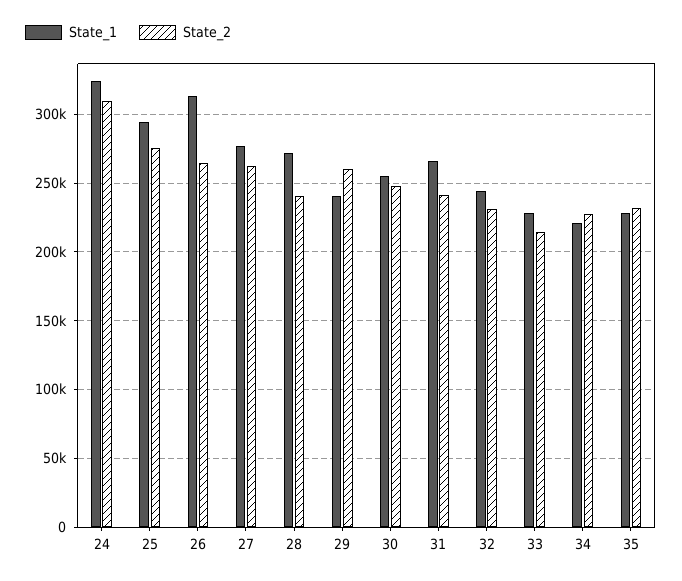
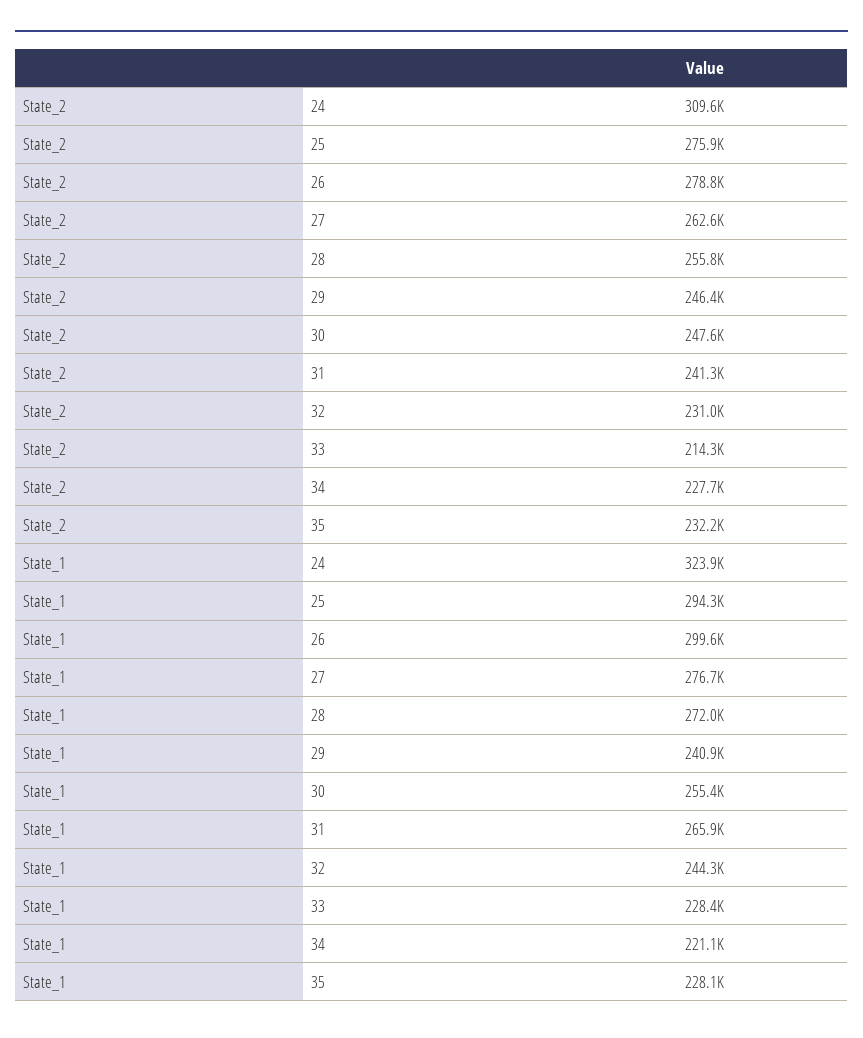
State_1, 26: 315000 -> 299600
State_2, 26: 265000 -> 278800
State_2, 28: 240000 -> 255800
State_2, 29: 260000 -> 246400

